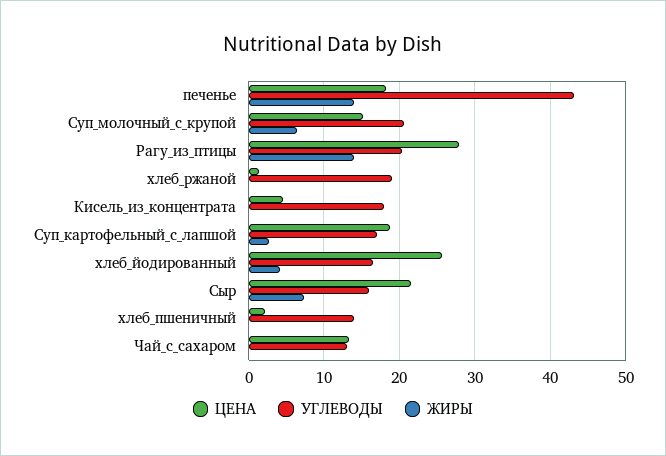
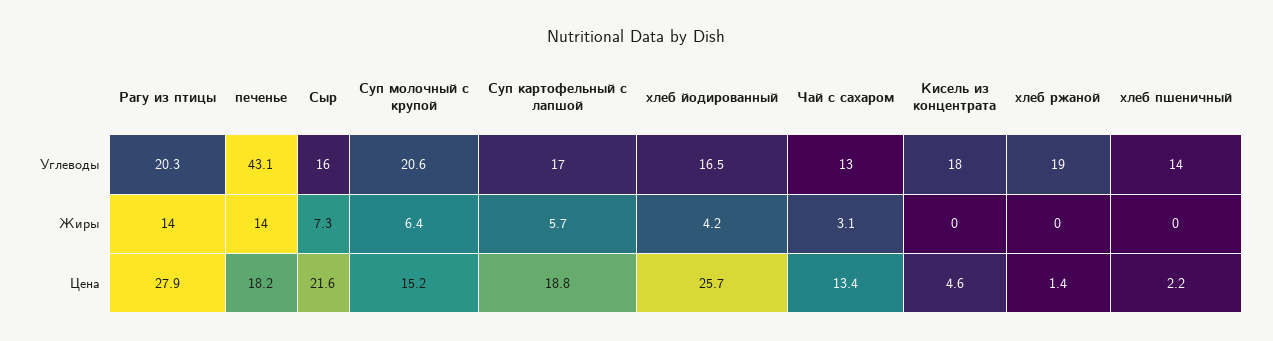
ЖИРЫ, Суп_картофельный_с_лапшой: 3 -> 5.7
ЖИРЫ, Чай_с_сахаром: 0 -> 3.1

